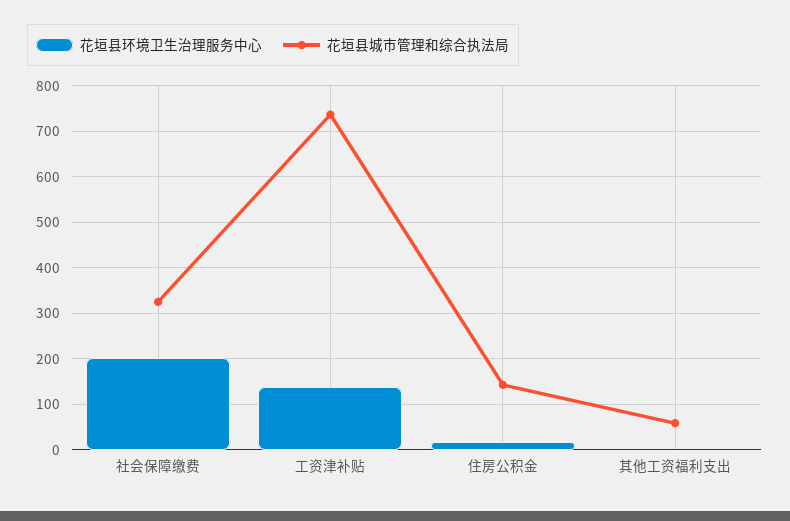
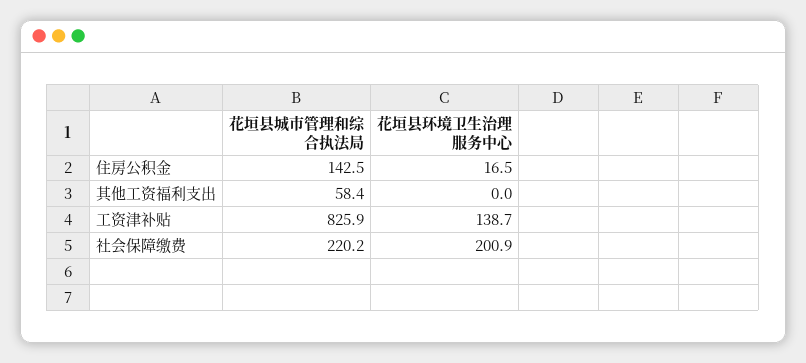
花垣县城市管理和综合执法局, 社会保障缴费: 320 -> 220.2
花垣县城市管理和综合执法局, 工资津补贴: 740 -> 825.9

